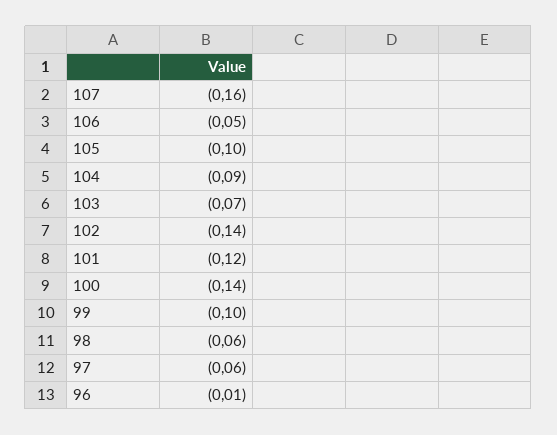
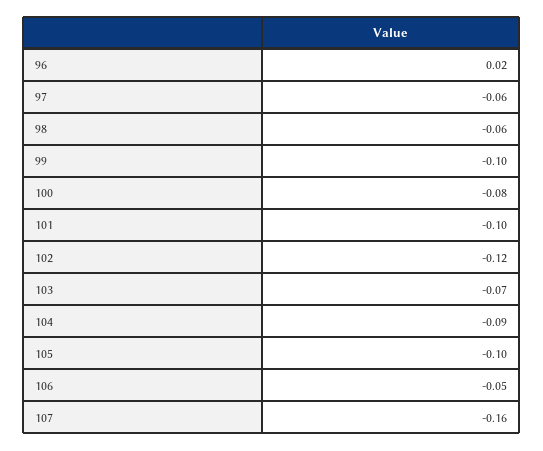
102: -0.14 -> -0.12
101: -0.12 -> -0.1
100: -0.14 -> -0.08
96: -0.01 -> 0.02

